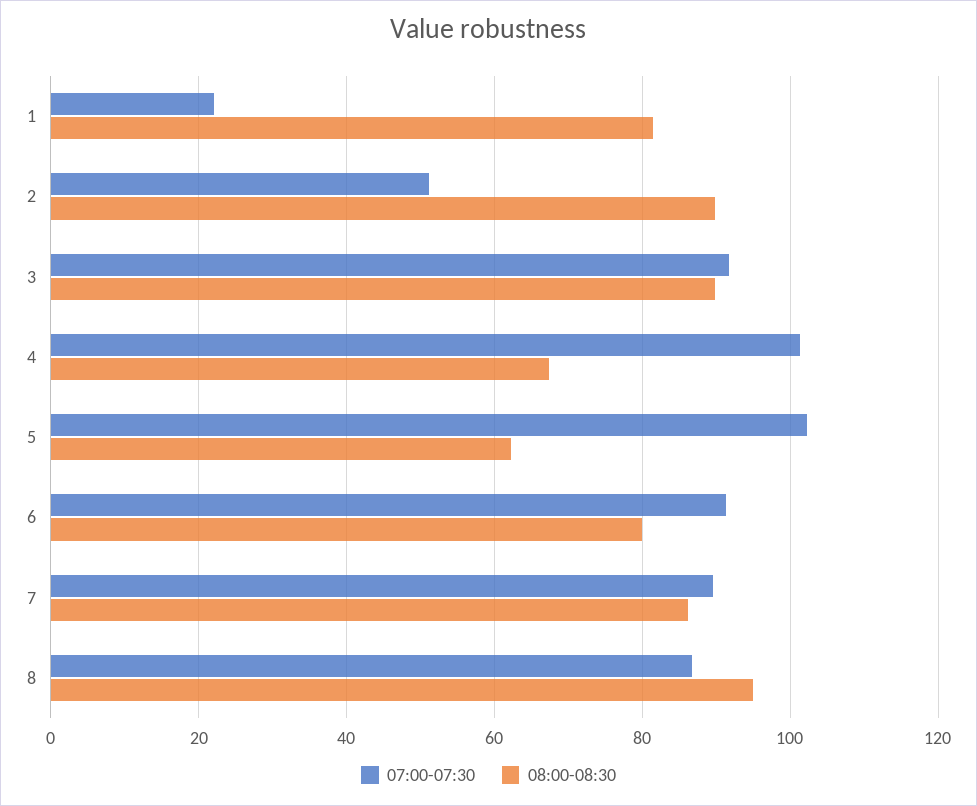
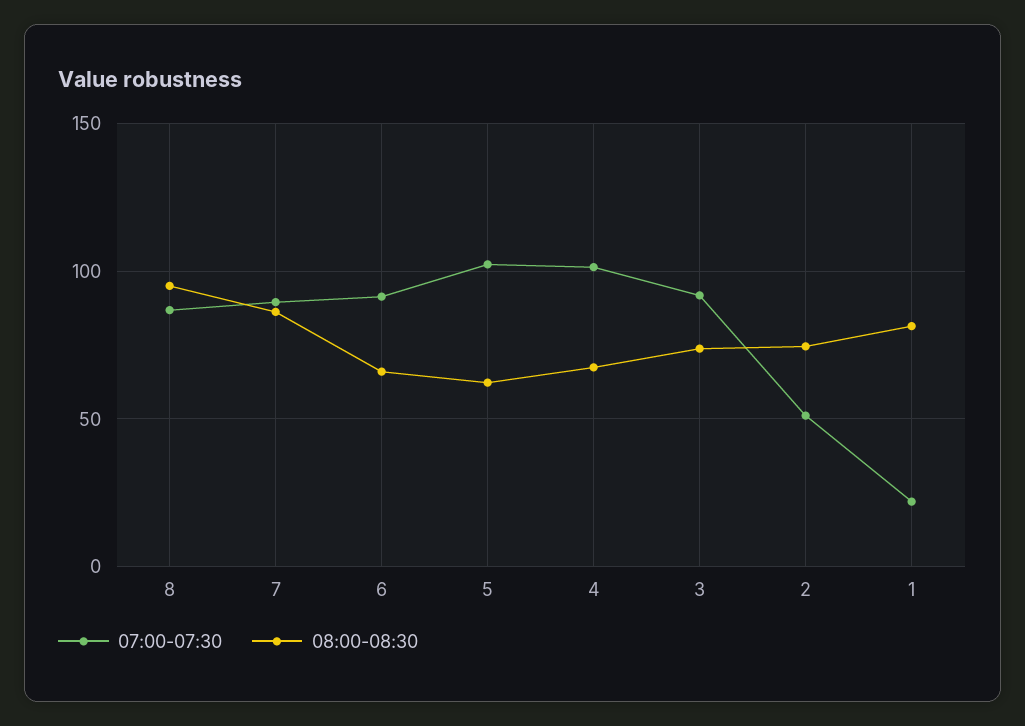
08:00-08:30, 2: 90 -> 75
08:00-08:30, 3: 90 -> 75
08:00-08:30, 6: 80 -> 65

